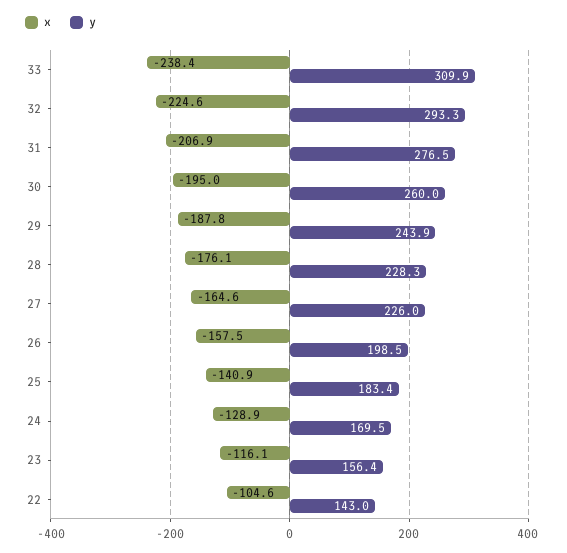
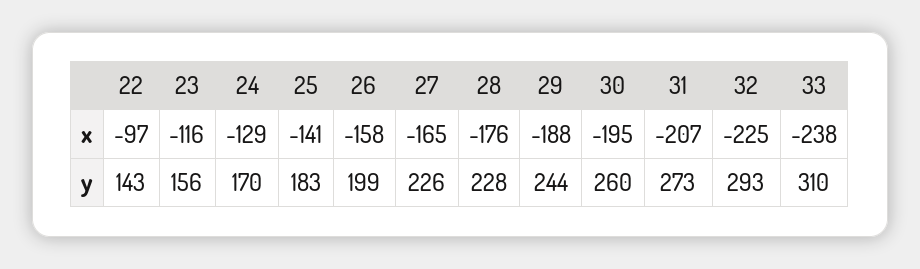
y, 31: 276.5 -> 273
x, 22: -104.6 -> -97

